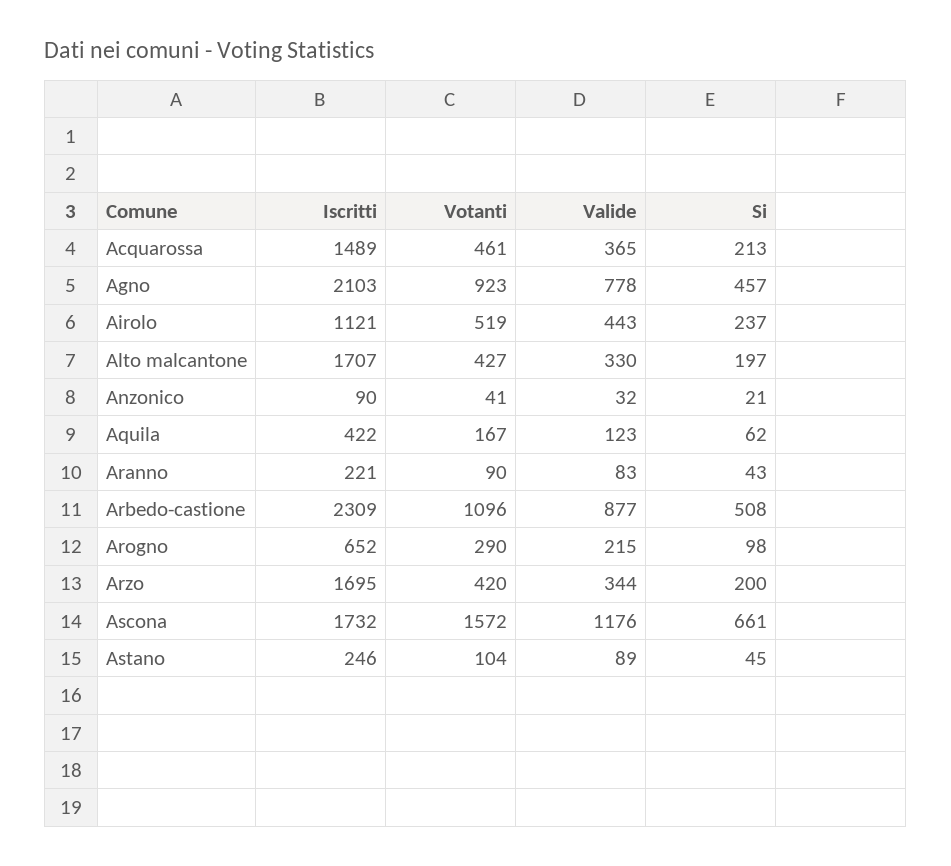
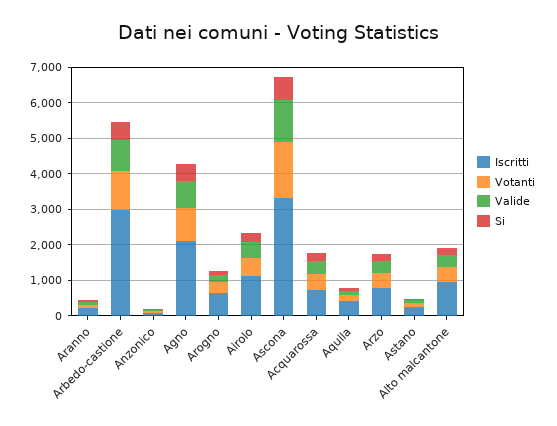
Iscritti, Acquarossa: 1489 -> 750
Iscritti, Alto malcantone: 1707 -> 1000
Iscritti, Arbedo-castione: 2309 -> 3000
Iscritti, Arzo: 1695 -> 750
Iscritti, Ascona: 1732 -> 3250

